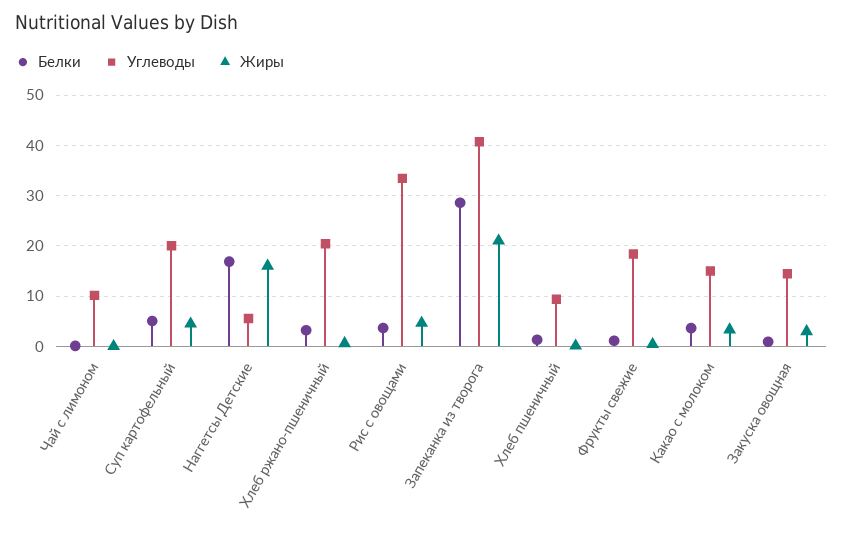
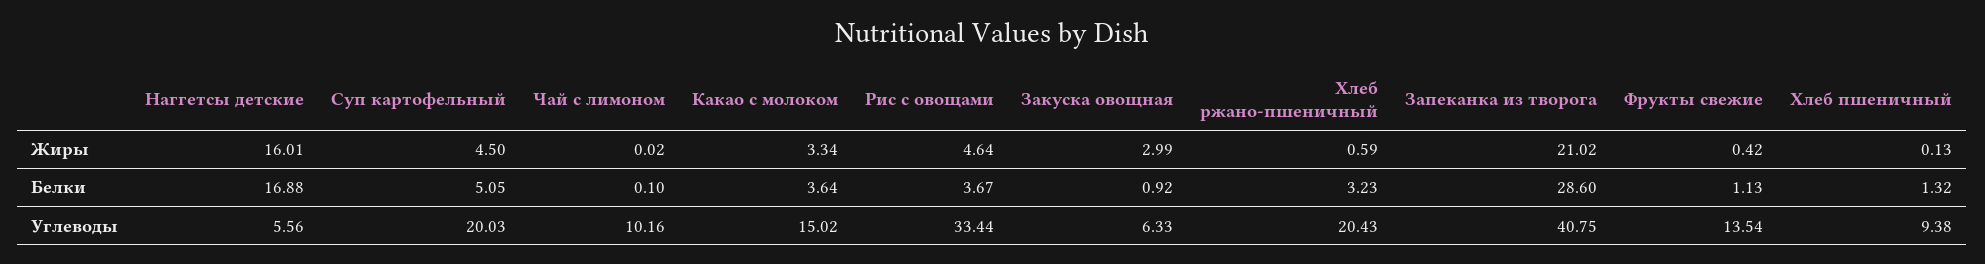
Углеводы, Фрукты свежие: 18 -> 13.54
Углеводы, Закуска овощная: 14 -> 6.33

